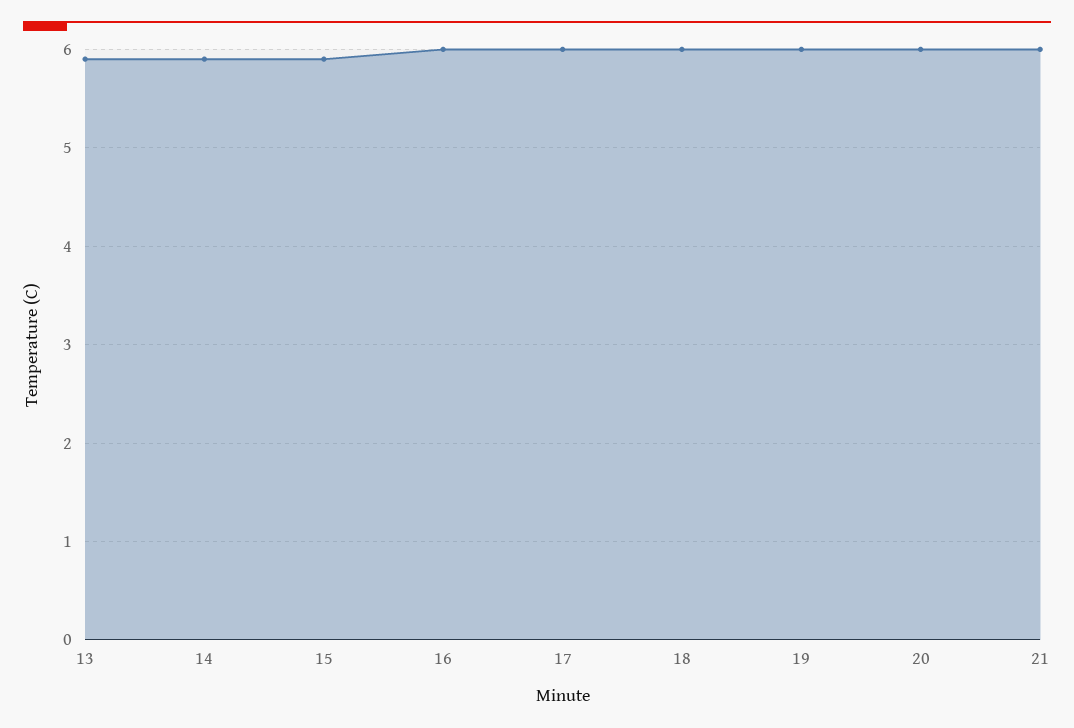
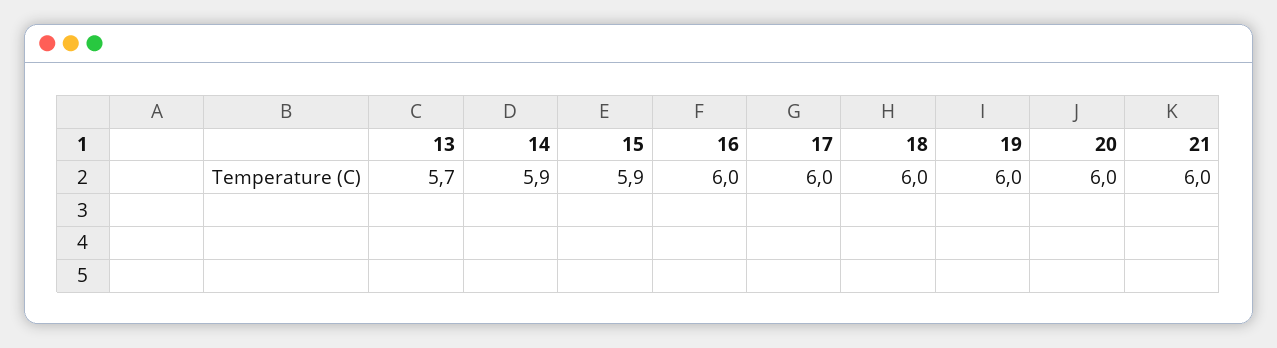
13: 5.9 -> 5.7

